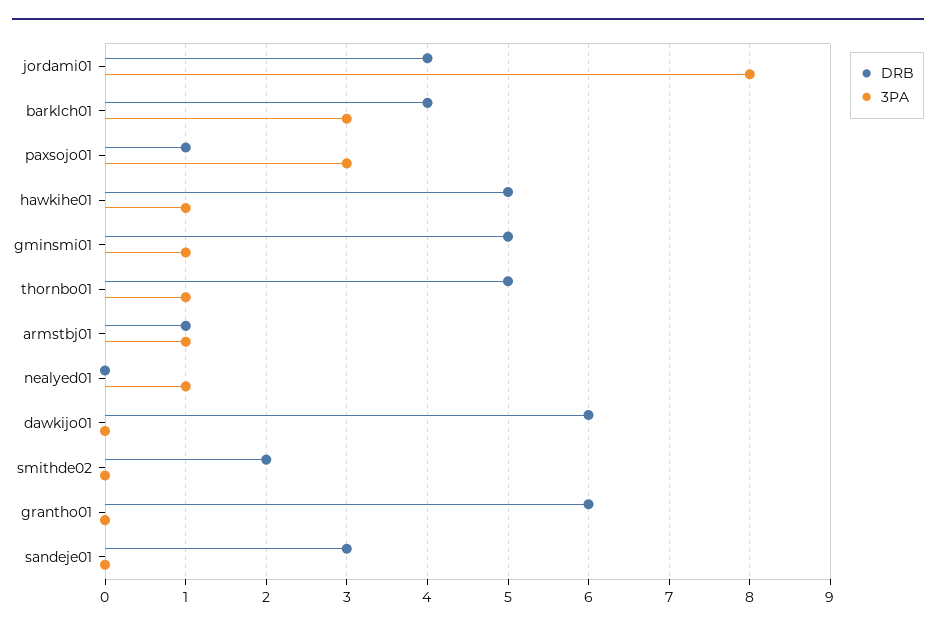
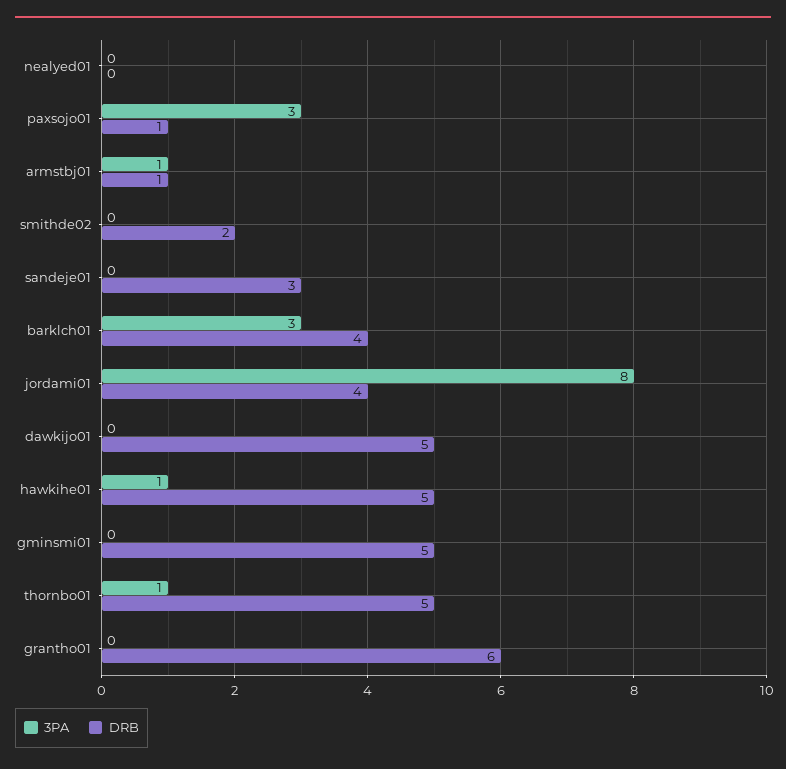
3PA, gminsmi01: 1 -> 0
3PA, nealyed01: 1 -> 0
DRB, dawkijo01: 6 -> 5

